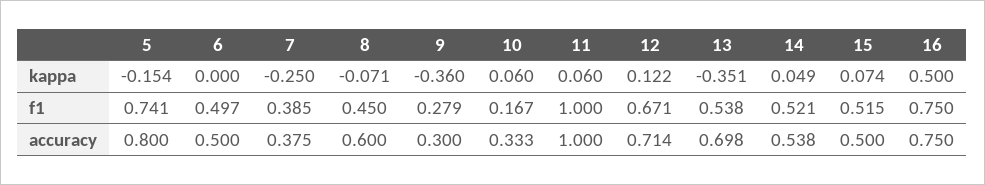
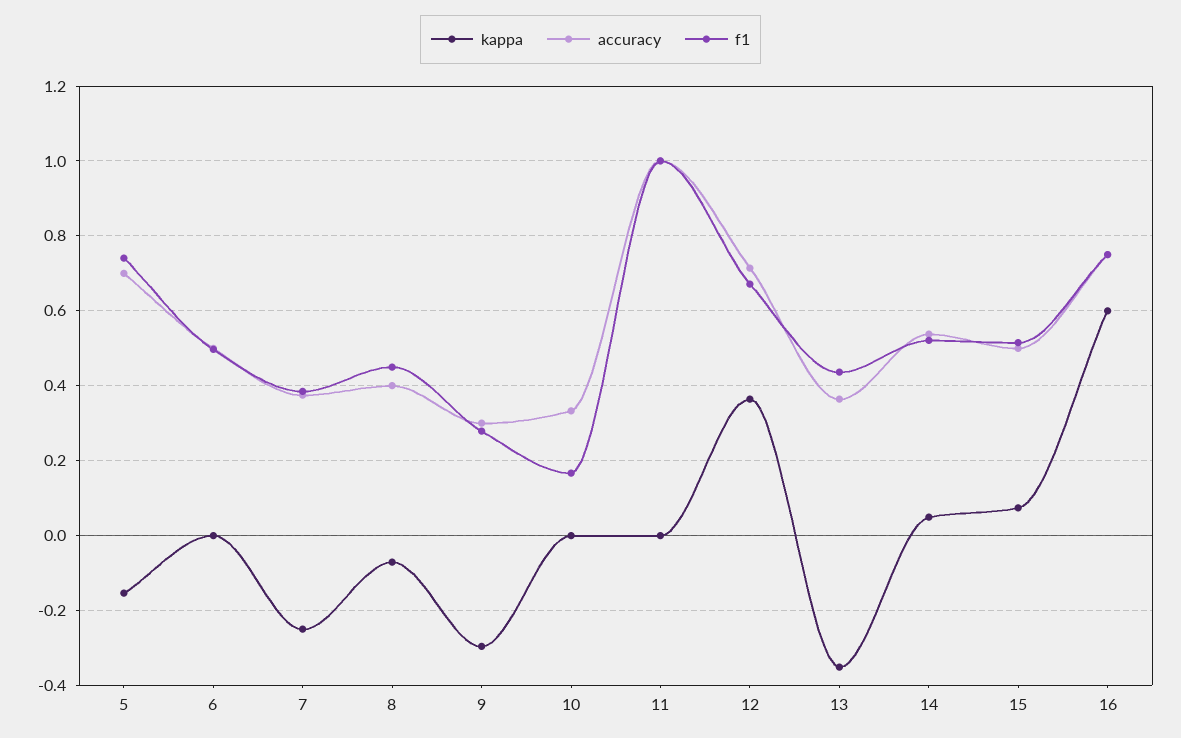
kappa, 9: -0.36 -> -0.3
kappa, 10: 0.06 -> 0
kappa, 11: 0.06 -> 0
kappa, 12: 0.122 -> 0.36
kappa, 16: 0.5 -> 0.6
f1, 13: 0.538 -> 0.44
accuracy, 5: 0.8 -> 0.7
accuracy, 8: 0.6 -> 0.4
accuracy, 13: 0.698 -> 0.36

